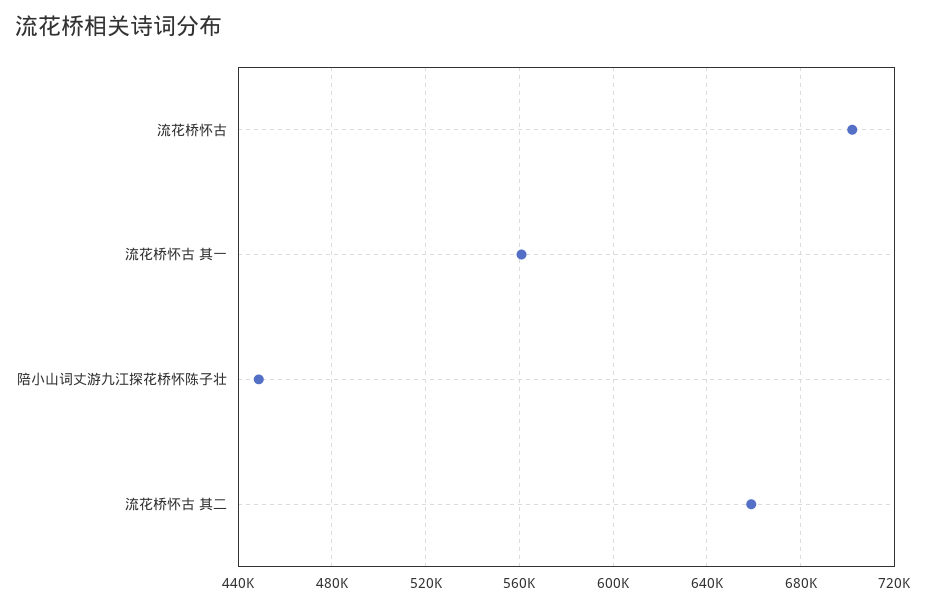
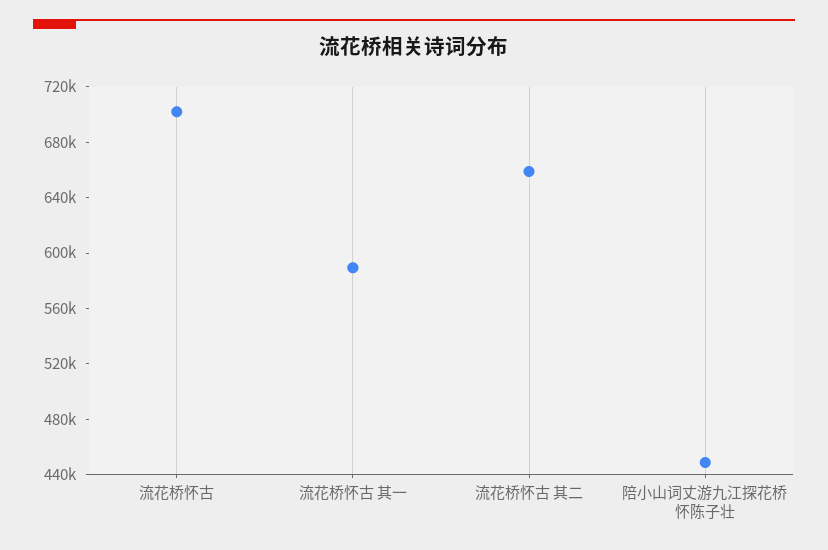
流花桥怀古 其一: 560000 -> 590000

